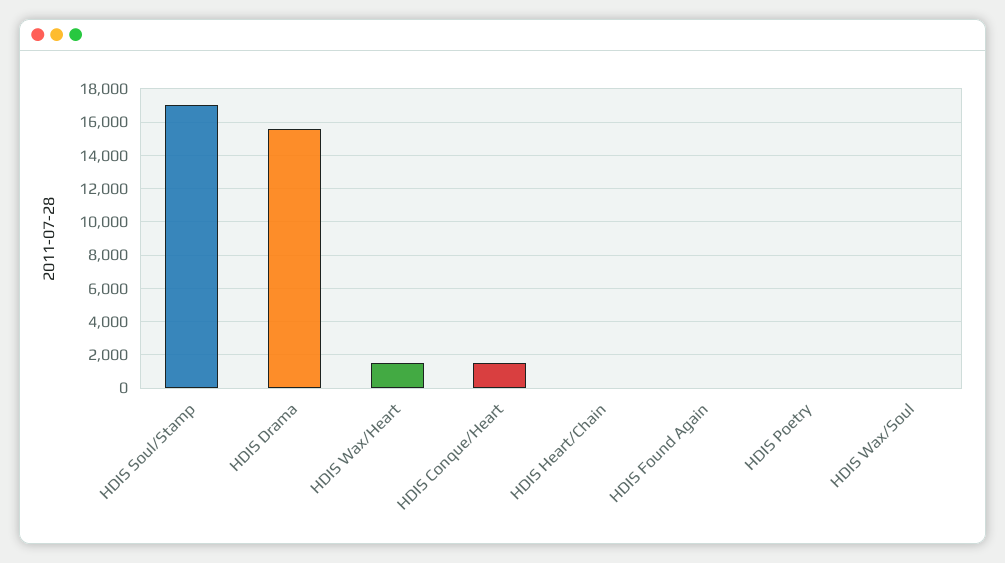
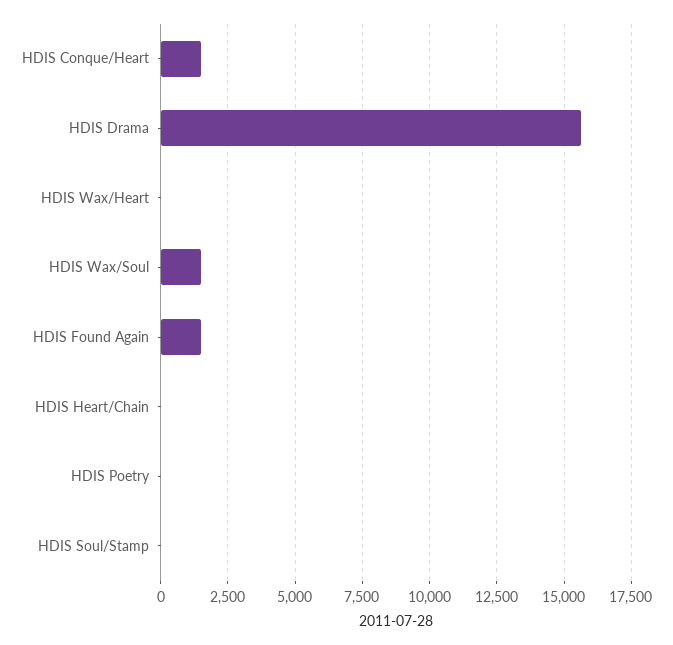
HDIS Soul/Stamp: 17000 -> 0
HDIS Wax/Heart: 1500 -> 0
HDIS Found Again: 0 -> 1500
HDIS Wax/Soul: 0 -> 1500

